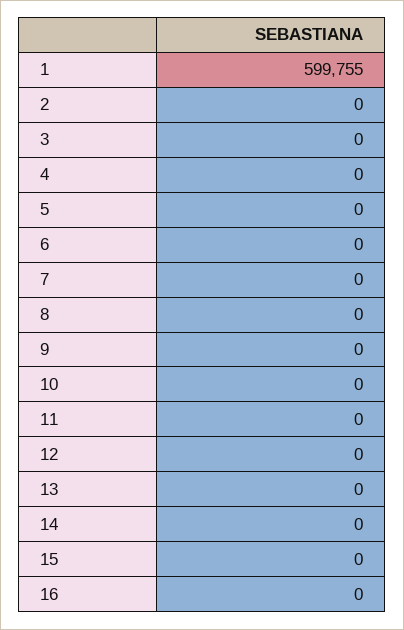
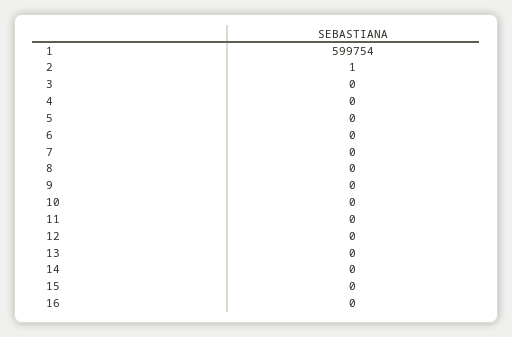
1: 599755 -> 599754
2: 0 -> 1

